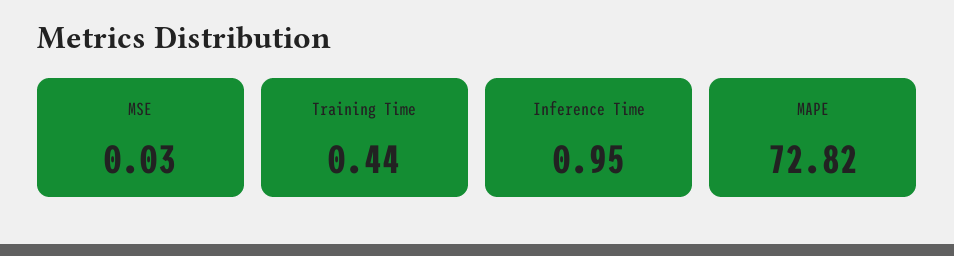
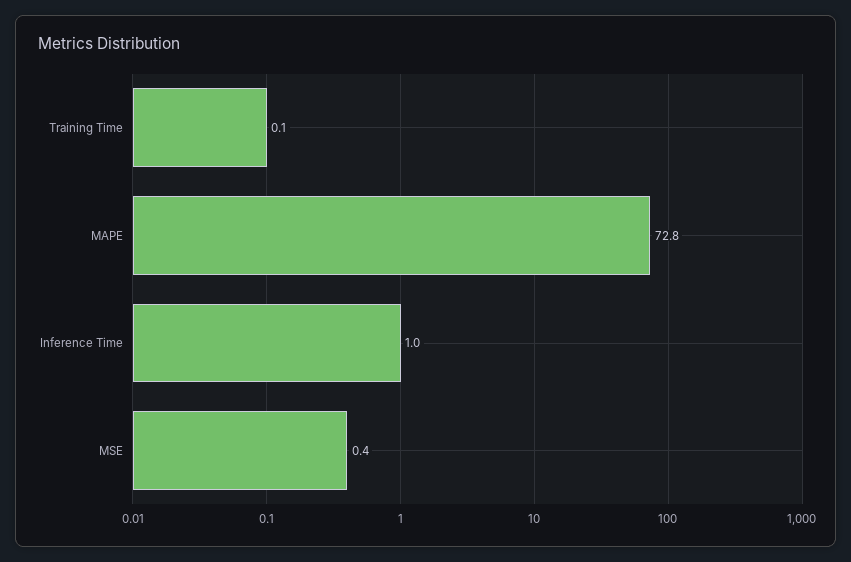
MSE: 0.03 -> 0.4
Training Time: 0.44 -> 0.1

